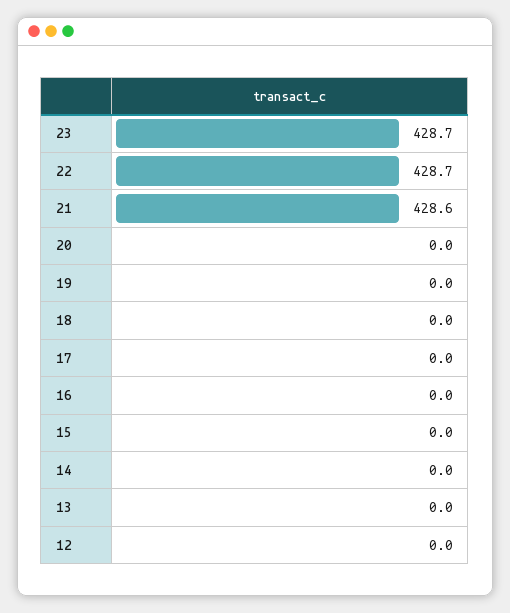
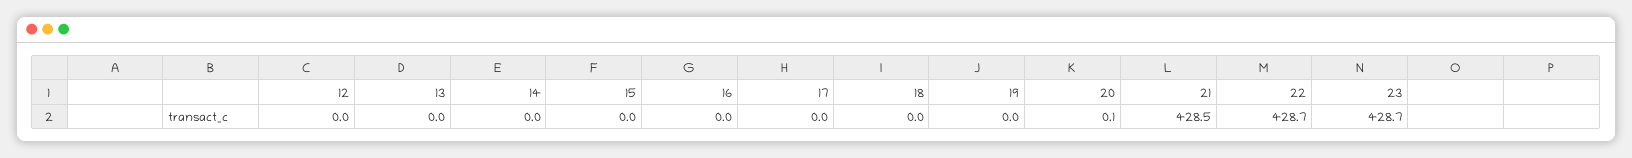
21: 428.6 -> 428.5
20: 0 -> 0.1

